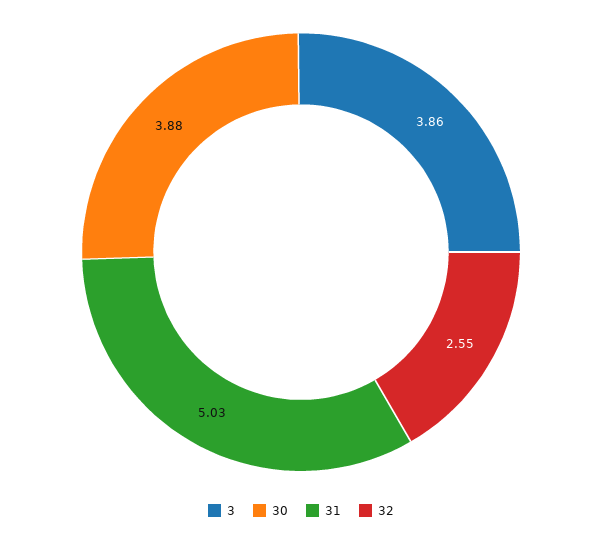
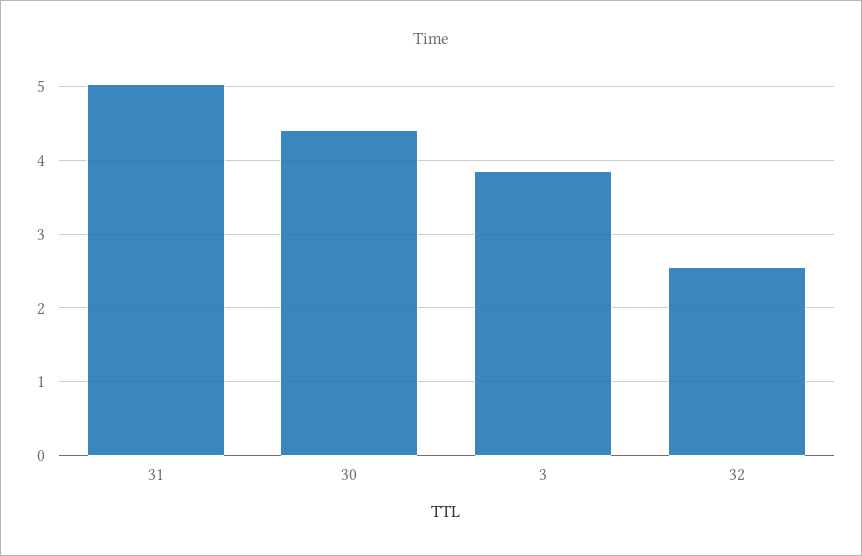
30: 3.88 -> 4.4

